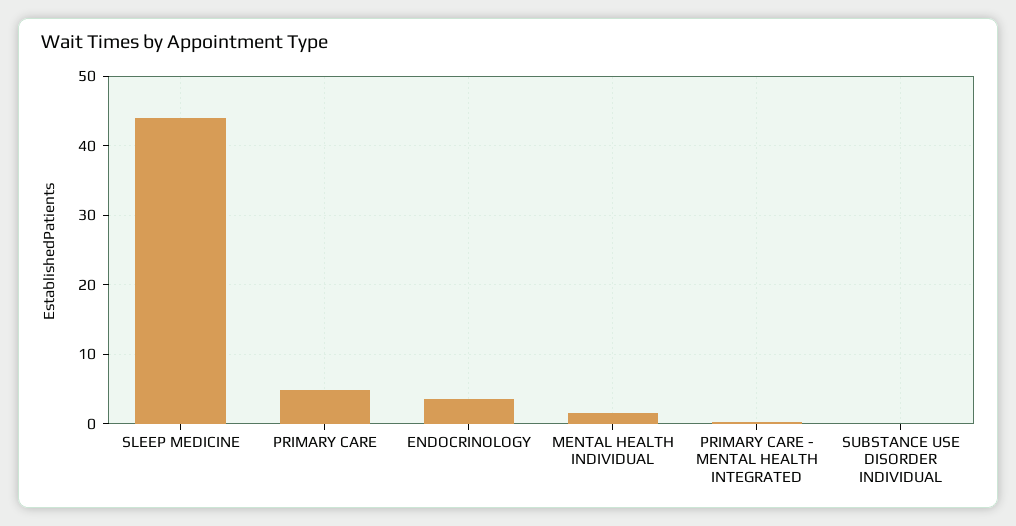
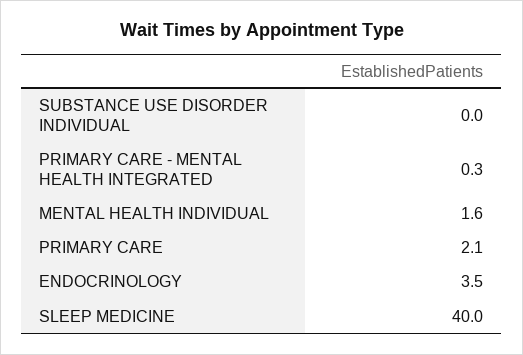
SLEEP MEDICINE: 44 -> 40
PRIMARY CARE: 5 -> 2.1

